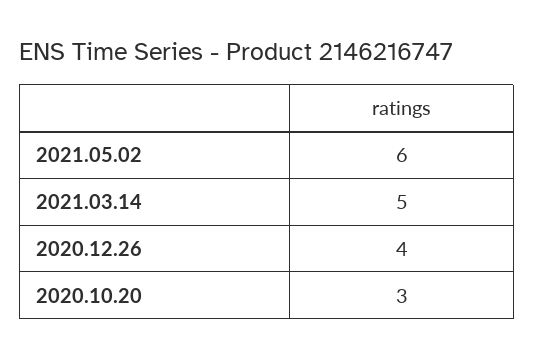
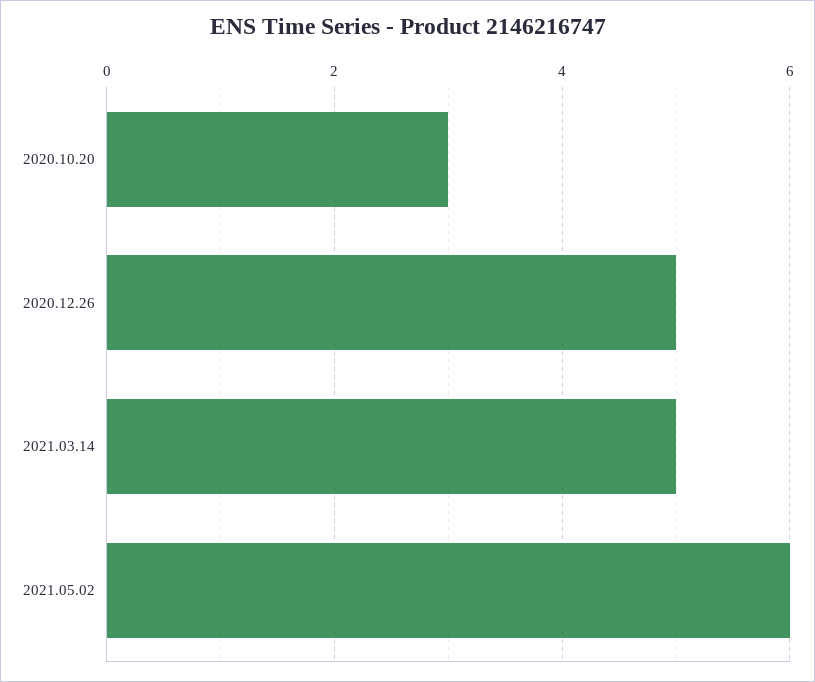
2020.12.26: 4 -> 5

